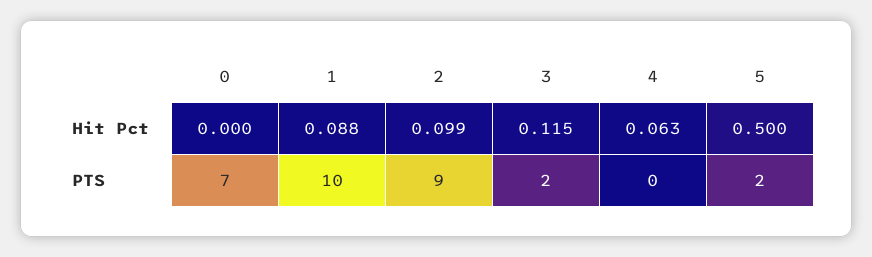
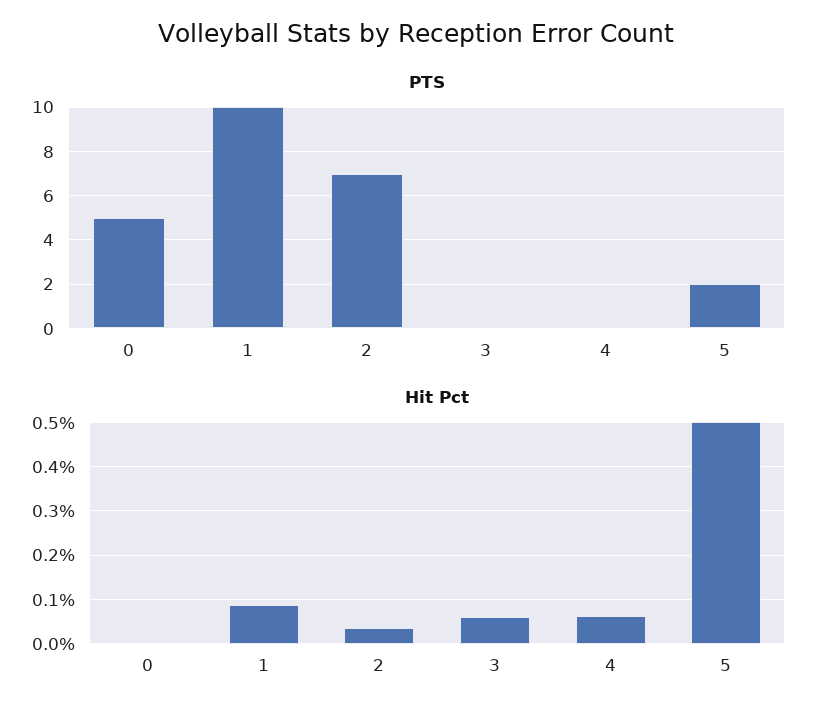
Hit Pct, 2: 0.099 -> 0.04
Hit Pct, 3: 0.115 -> 0.06
PTS, 0: 7 -> 5
PTS, 2: 9 -> 7
PTS, 3: 2 -> 0

